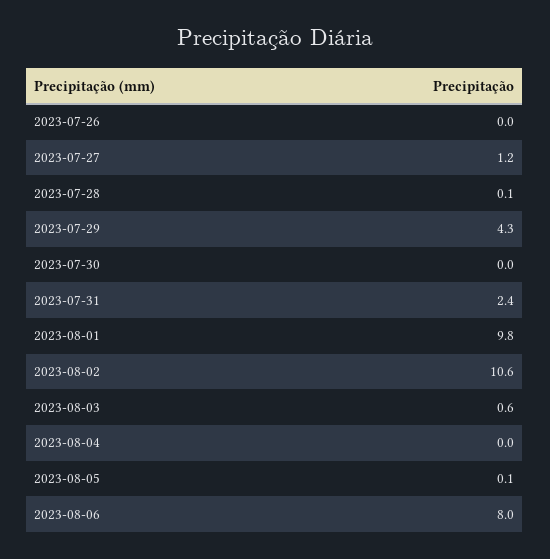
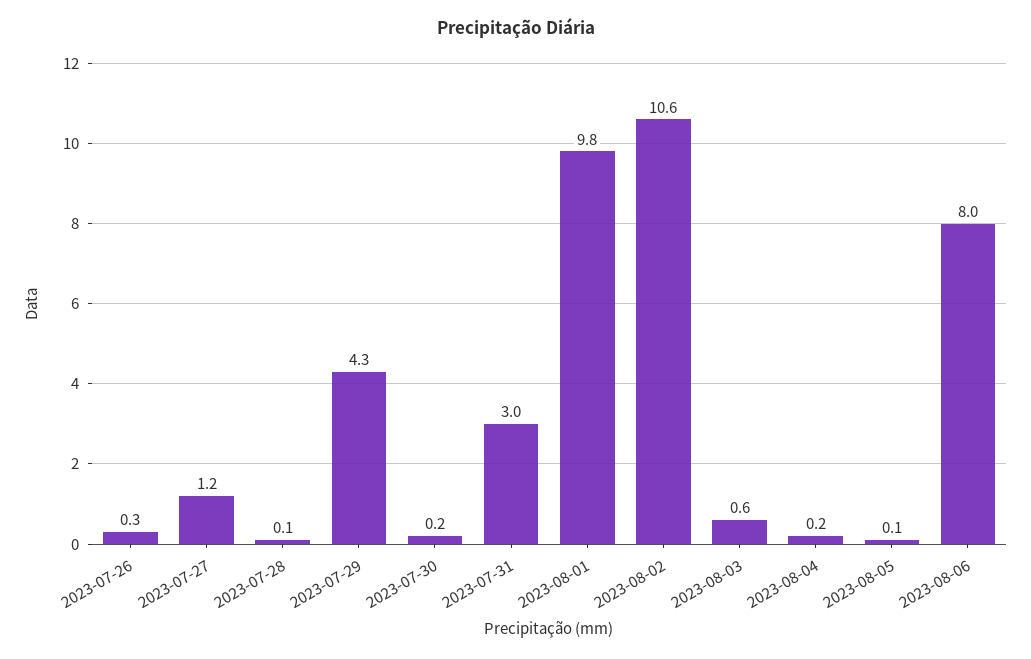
2023-07-26: 0 -> 0.3
2023-07-30: 0 -> 0.2
2023-07-31: 2.4 -> 3
2023-08-04: 0 -> 0.2

